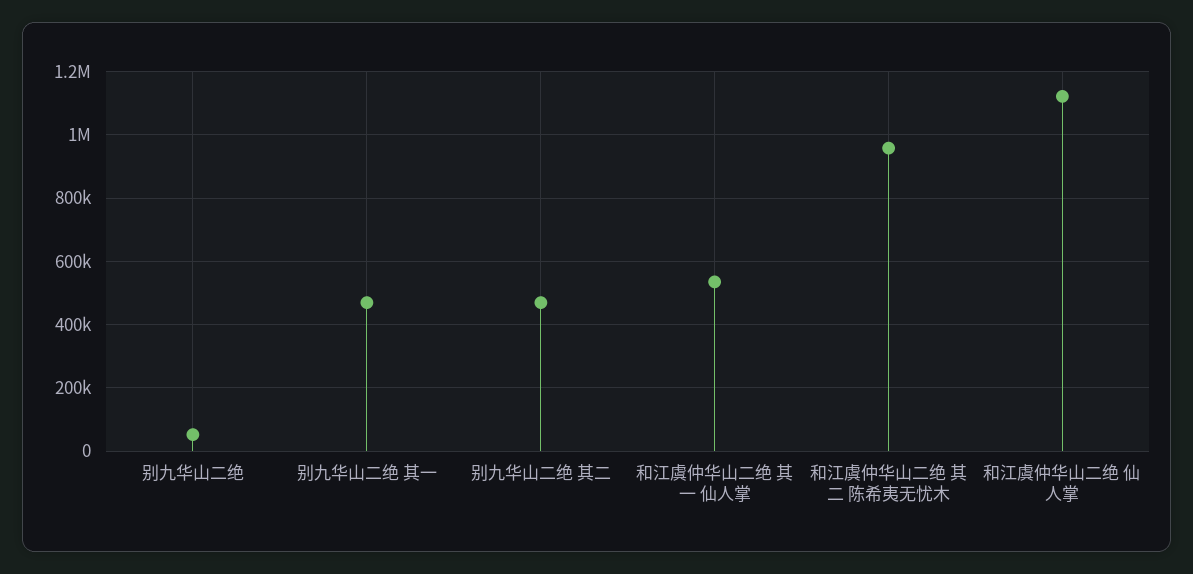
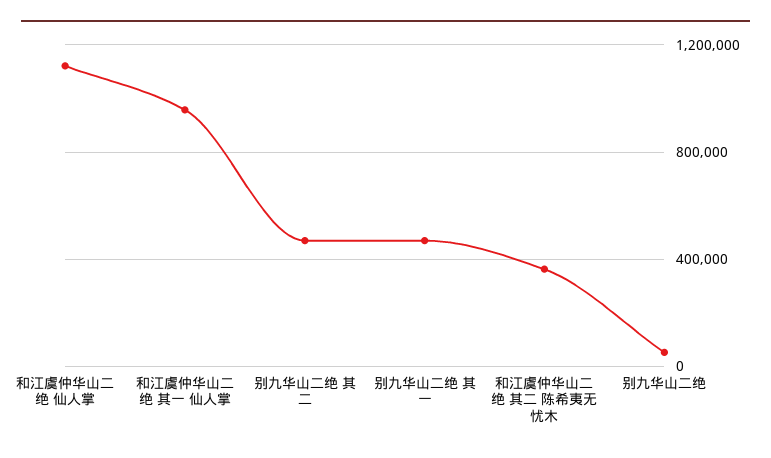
和江虞仲华山二绝 其一 仙人掌: 540000 -> 950000
和江虞仲华山二绝 其二 陈希夷无忧木: 960000 -> 350000

